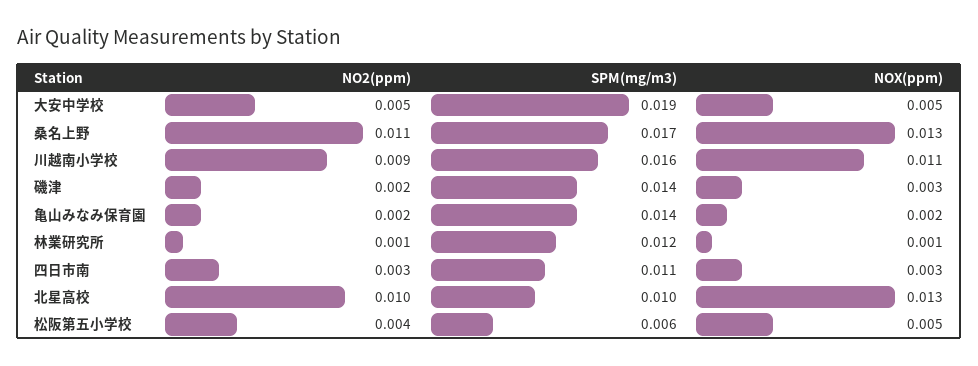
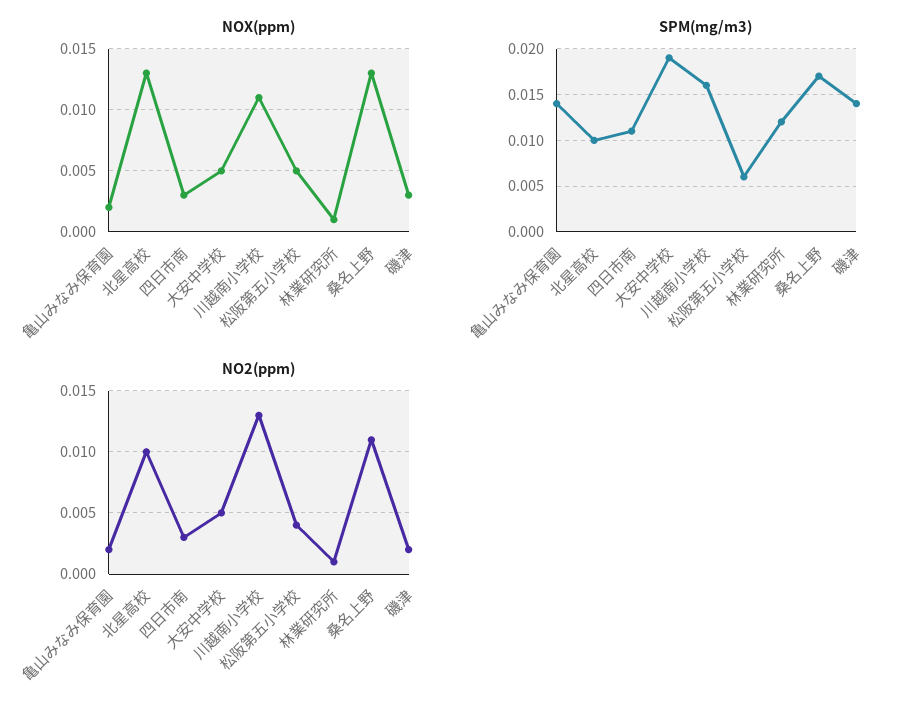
NO2(ppm), 川越南小学校: 0.009 -> 0.013

